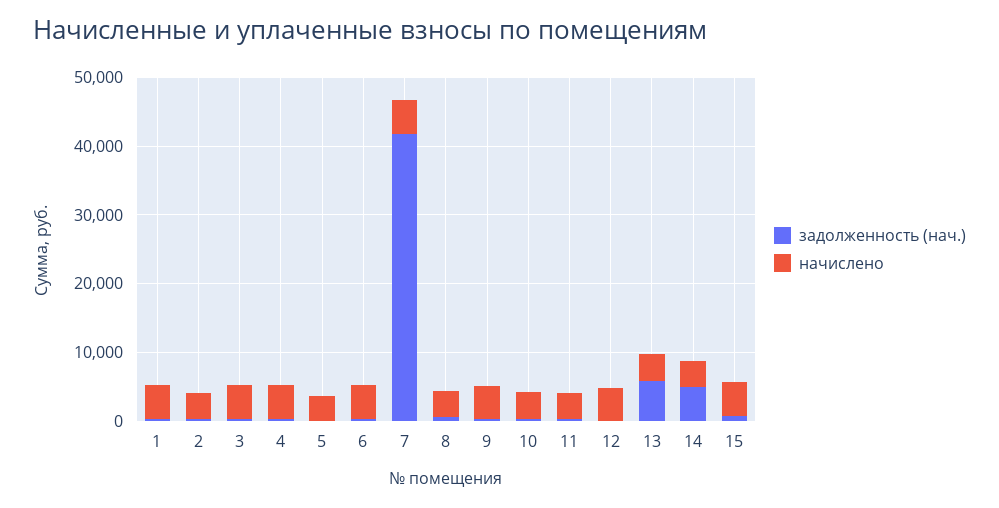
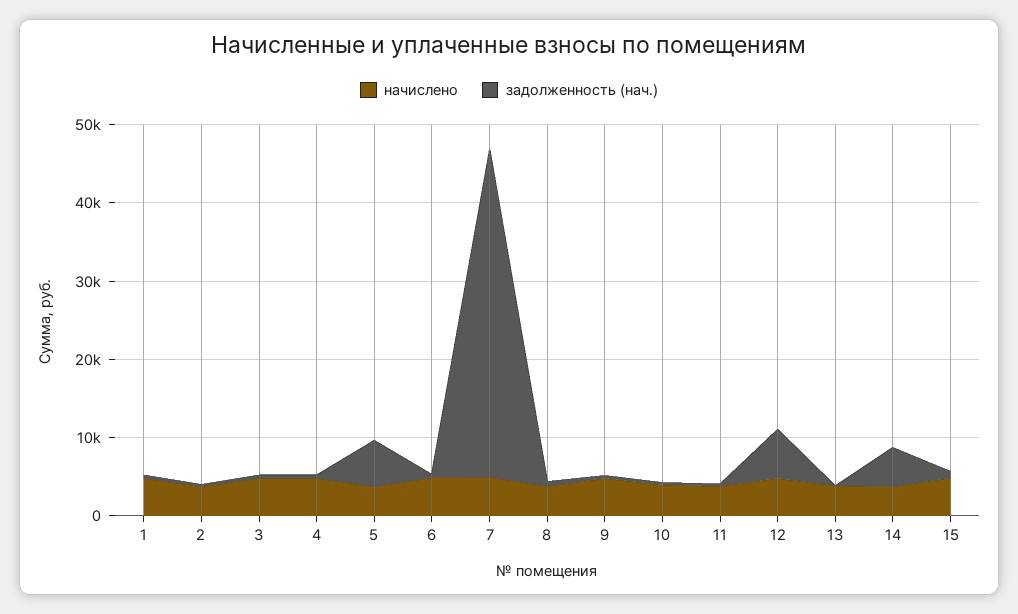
задолженность (нач.), 5: 0 -> 6000
задолженность (нач.), 12: 0 -> 6000
задолженность (нач.), 13: 6000 -> 0

